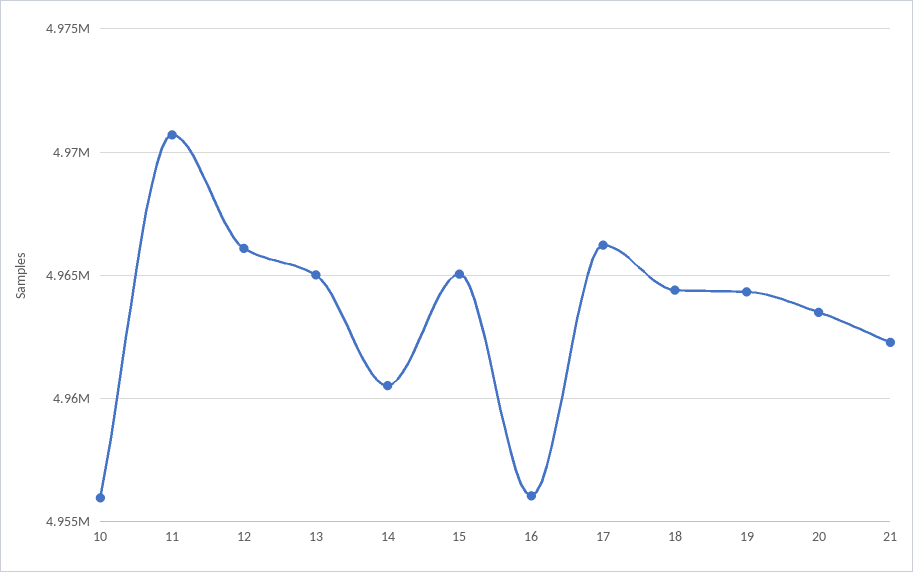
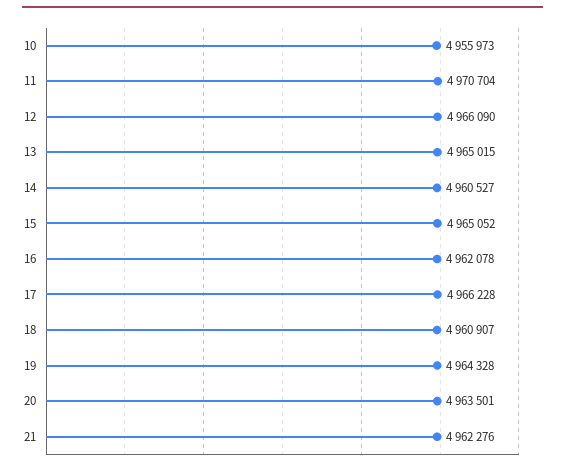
16: 4956000 -> 4962078
18: 4964500 -> 4960907

